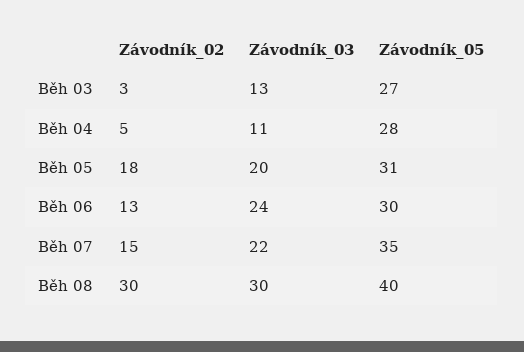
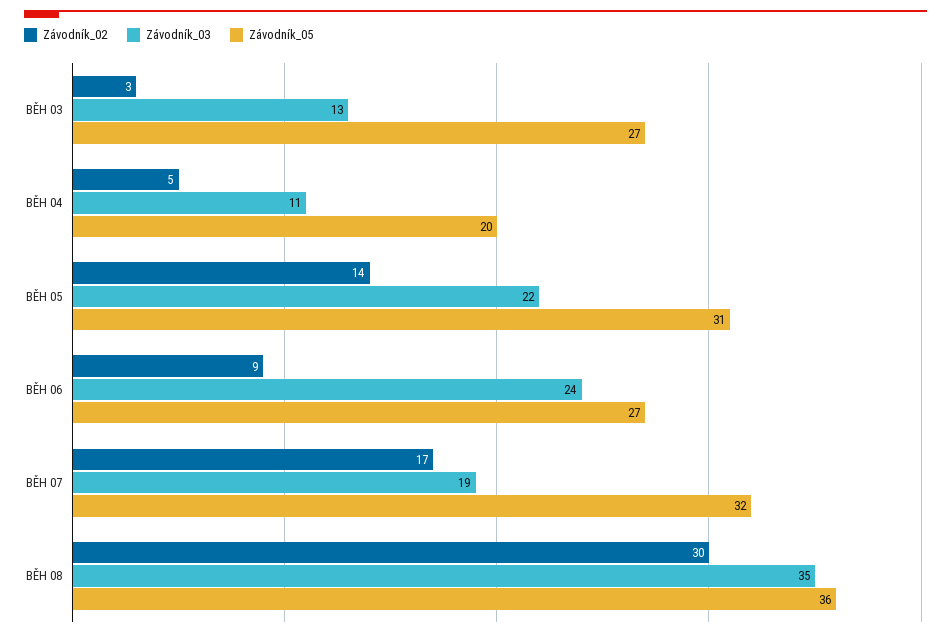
Závodník_05, Běh 04: 28 -> 20
Závodník_02, Běh 05: 18 -> 14
Závodník_03, Běh 05: 20 -> 22
Závodník_02, Běh 06: 13 -> 9
Závodník_05, Běh 06: 30 -> 27
Závodník_02, Běh 07: 15 -> 17
Závodník_03, Běh 07: 22 -> 19
Závodník_05, Běh 07: 35 -> 32
Závodník_03, Běh 08: 30 -> 35
Závodník_05, Běh 08: 40 -> 36

